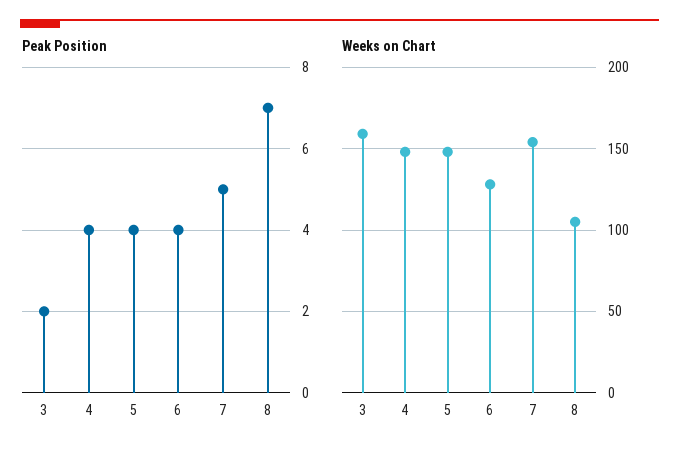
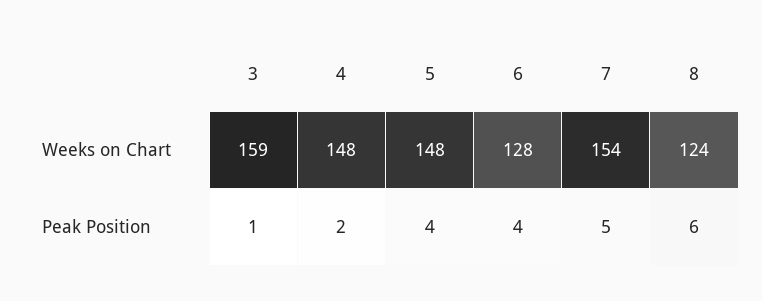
Peak Position, 3: 2 -> 1
Peak Position, 4: 4 -> 2
Peak Position, 8: 7 -> 6
Weeks on Chart, 8: 105 -> 124

